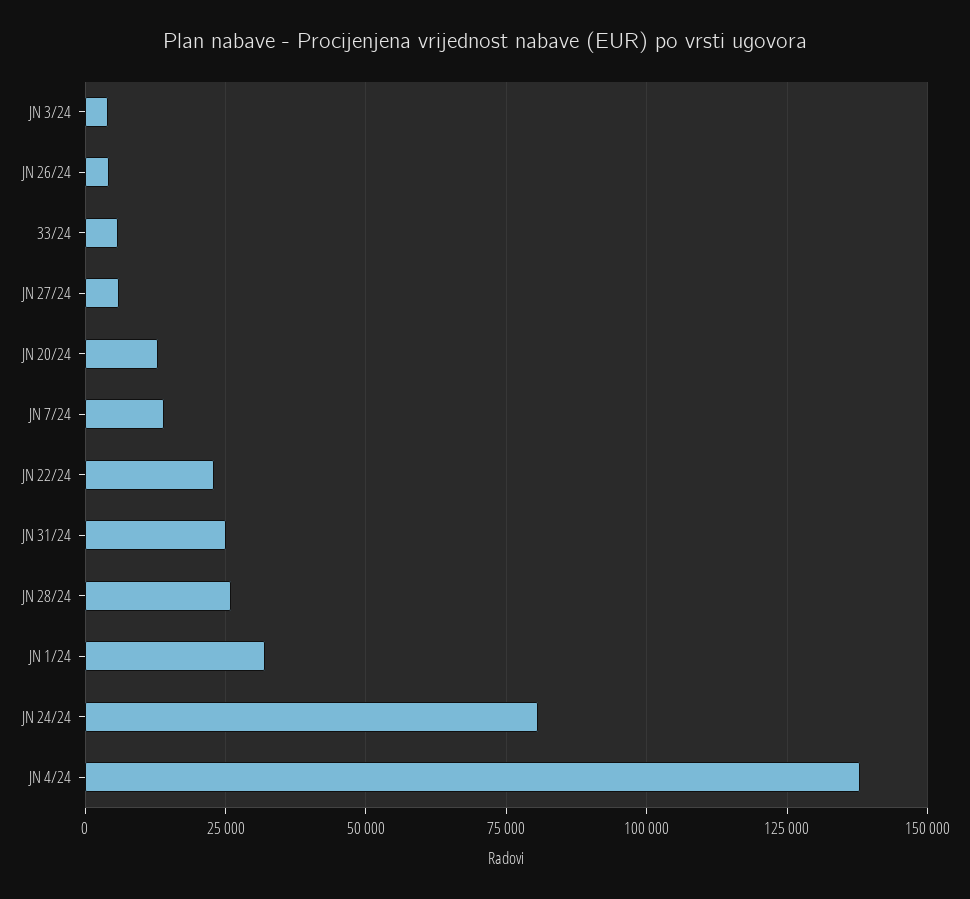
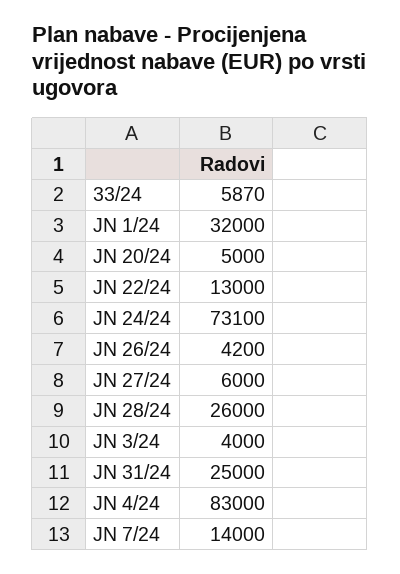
JN 20/24: 12500 -> 5000
JN 22/24: 22500 -> 13000
JN 24/24: 80000 -> 73100
JN 4/24: 137500 -> 83000

